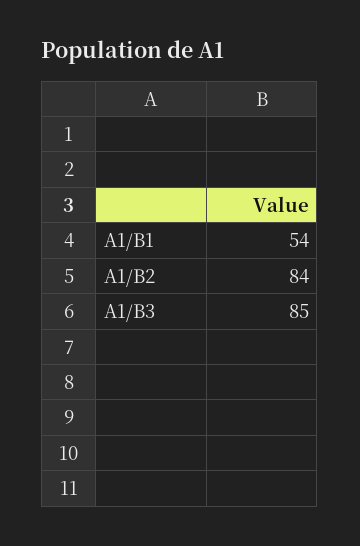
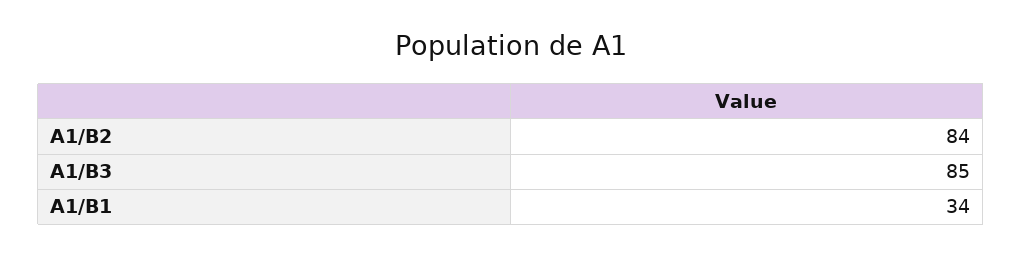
A1/B1: 54 -> 34

